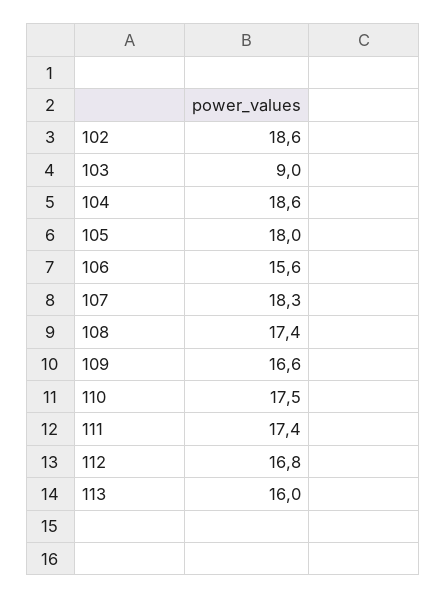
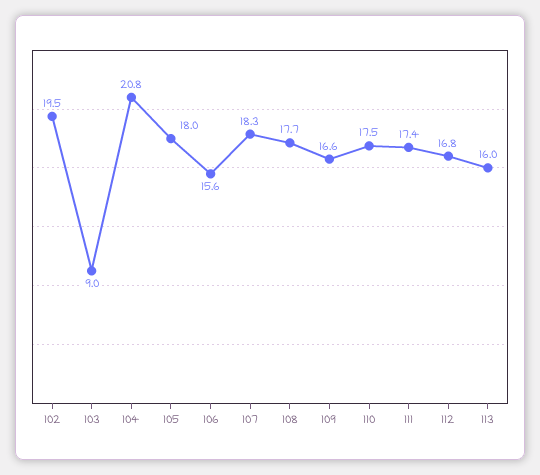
102: 18.6 -> 19.5
104: 18.6 -> 20.8
108: 17.4 -> 17.7

